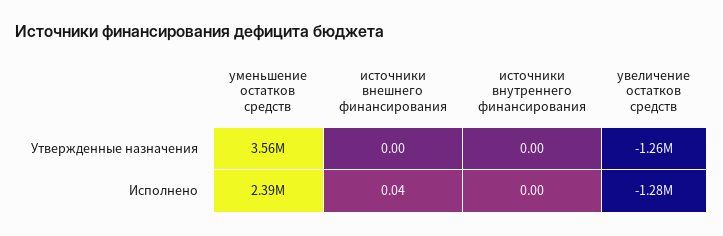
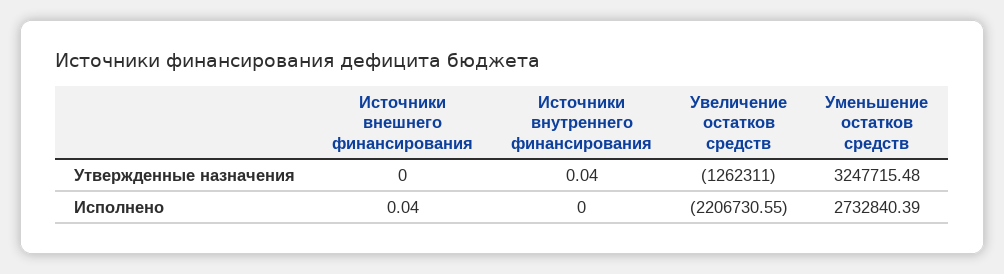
уменьшение остатков средств, Утвержденные назначения: 3560000 -> 3247715.48
источники внутреннего финансирования, Утвержденные назначения: 0 -> 0.04
уменьшение остатков средств, Исполнено: 2390000 -> 2732840.39
увеличение остатков средств, Исполнено: -1280000 -> -2206730.55

